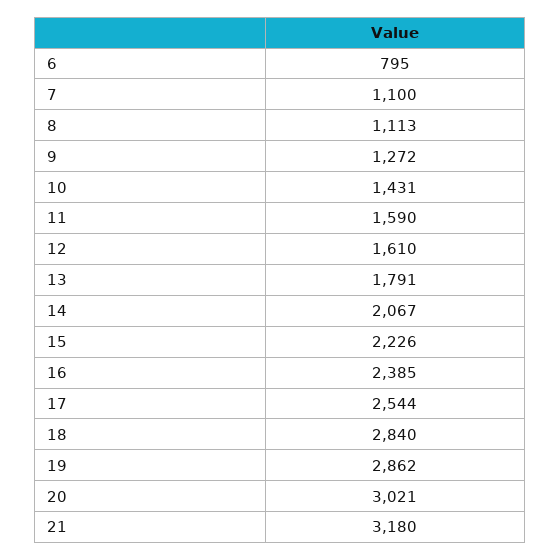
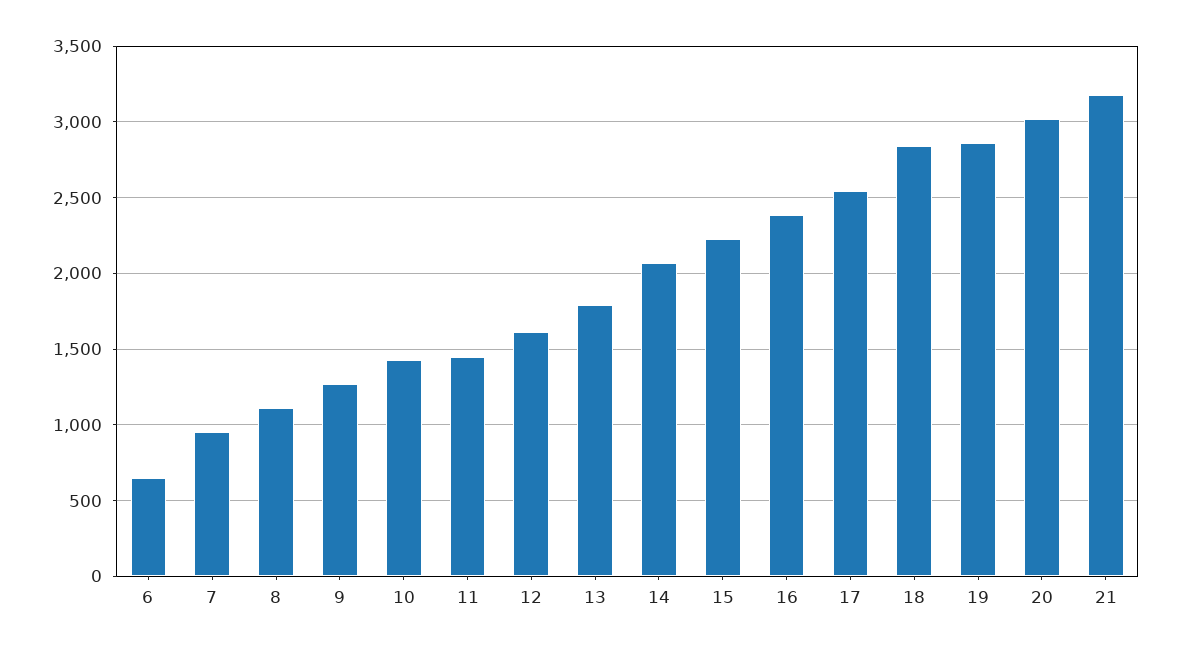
6: 795 -> 650
7: 1100 -> 950
11: 1590 -> 1450

